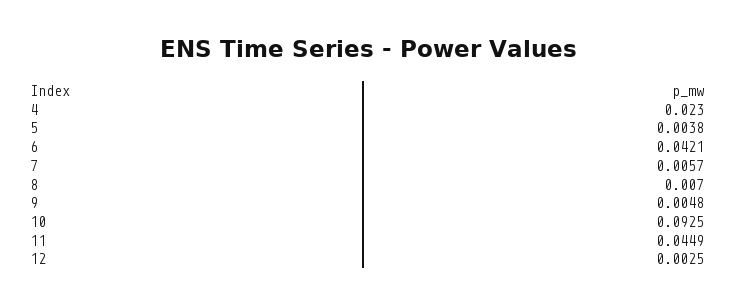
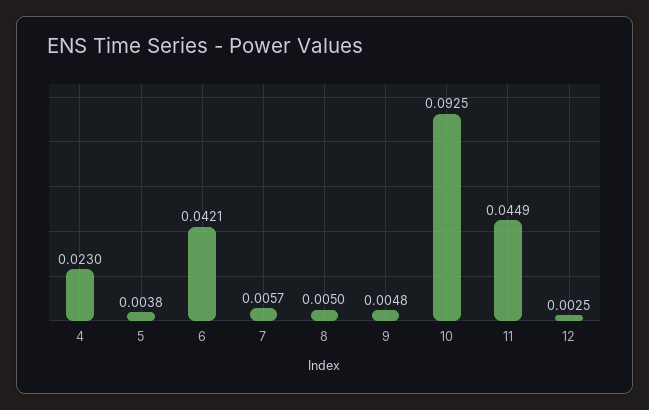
8: 0.007 -> 0.005

